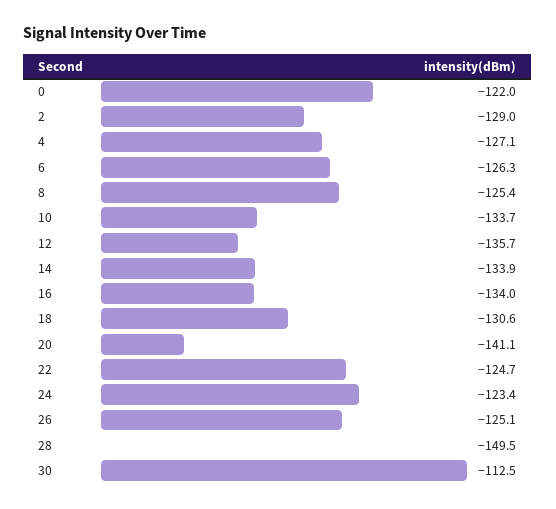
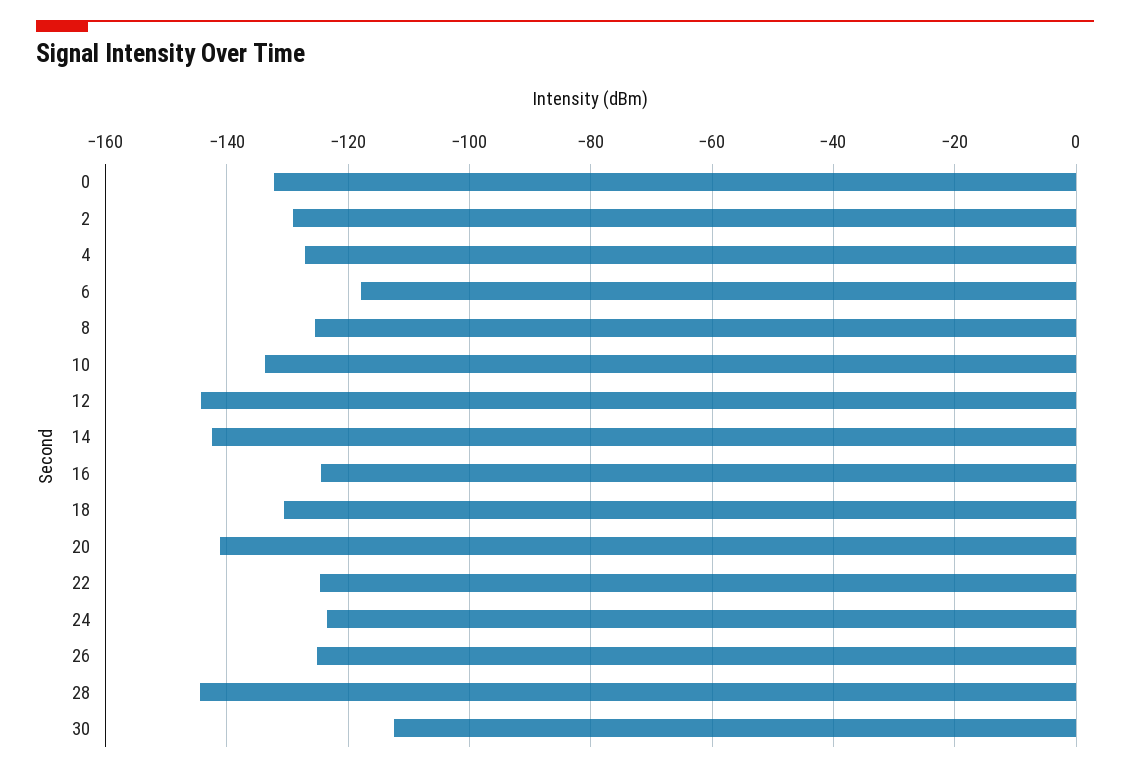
0: -122 -> -132
6: -126.3 -> -118
12: -135.7 -> -144
14: -133.9 -> -142
16: -134 -> -124
28: -149.5 -> -144

